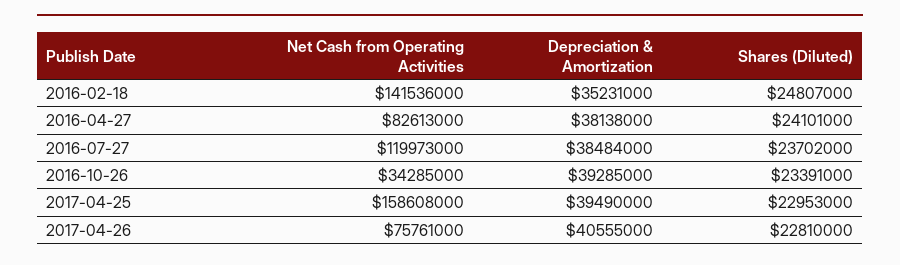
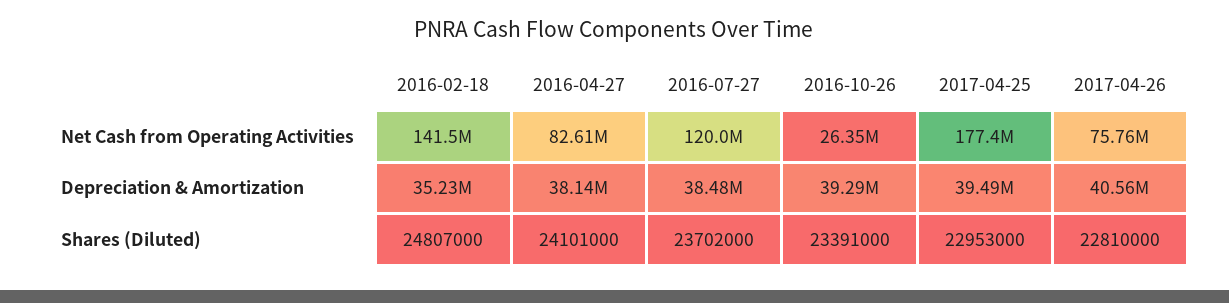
Net Cash from Operating Activities, 2016-10-26: 34285000 -> 26350000
Net Cash from Operating Activities, 2017-04-25: 158608000 -> 177400000

